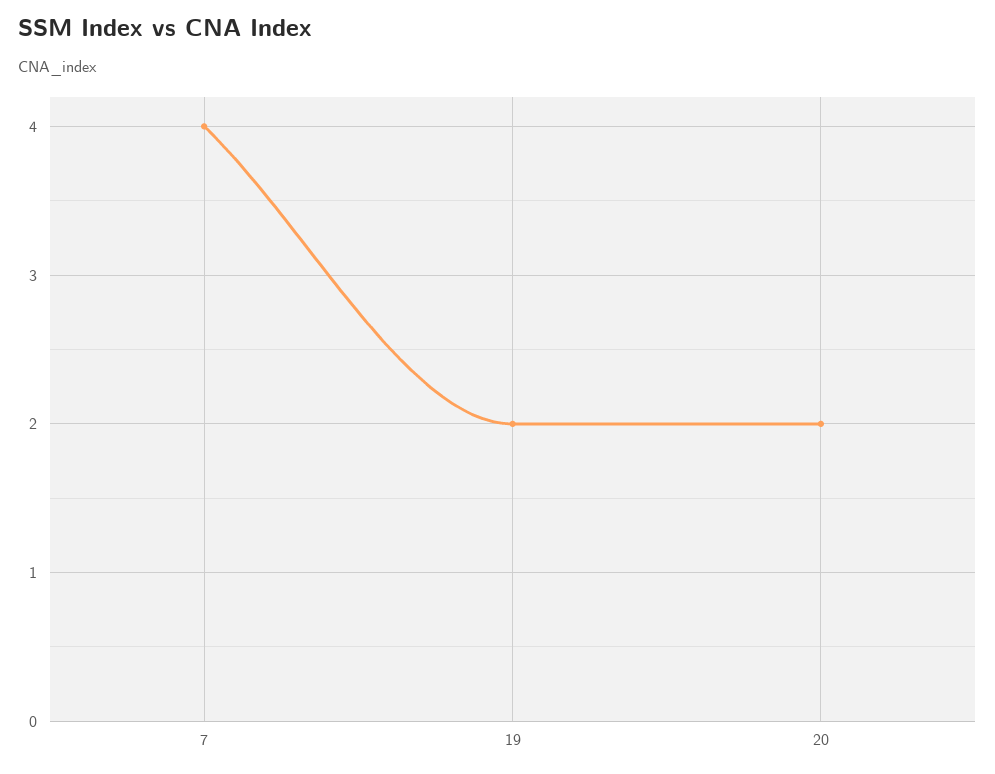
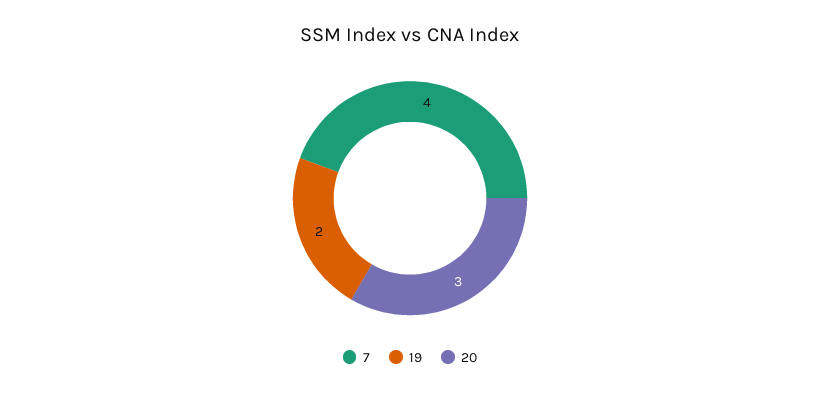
20: 2 -> 3

